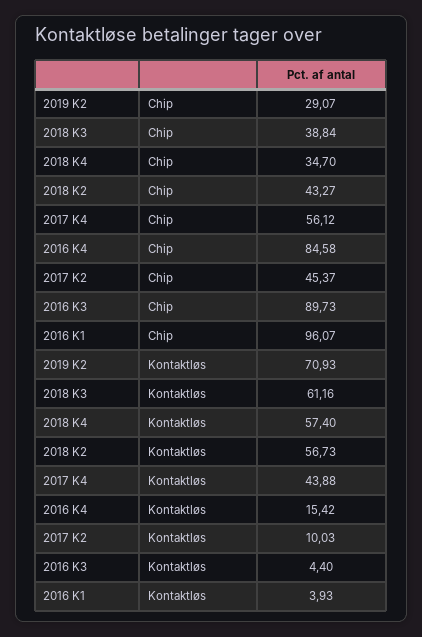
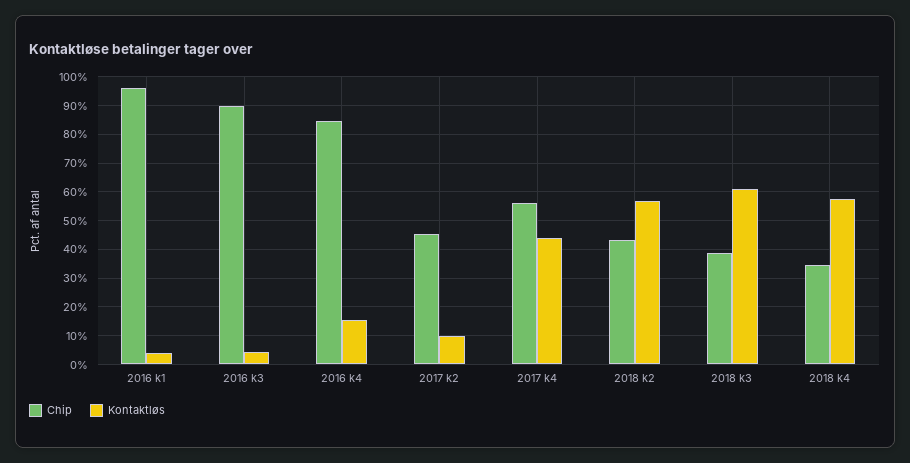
Chip, 2019 K2: 29.07 -> none
Kontaktløs, 2019 K2: 70.93 -> none

